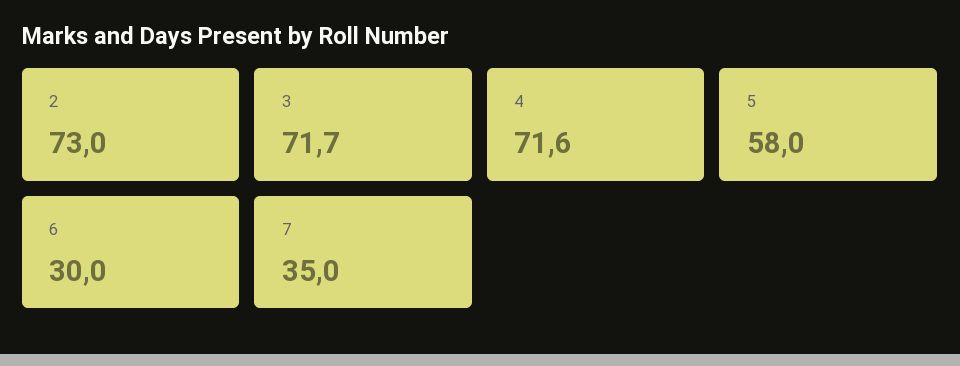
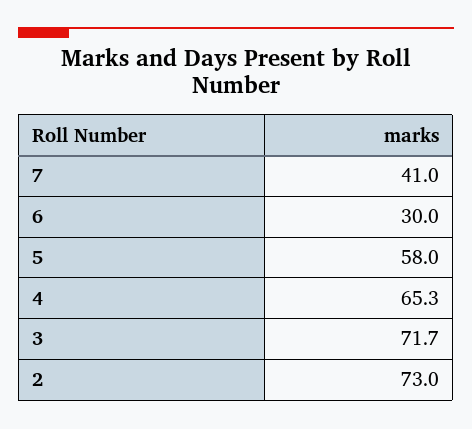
4: 71.6 -> 65.3
7: 35 -> 41

